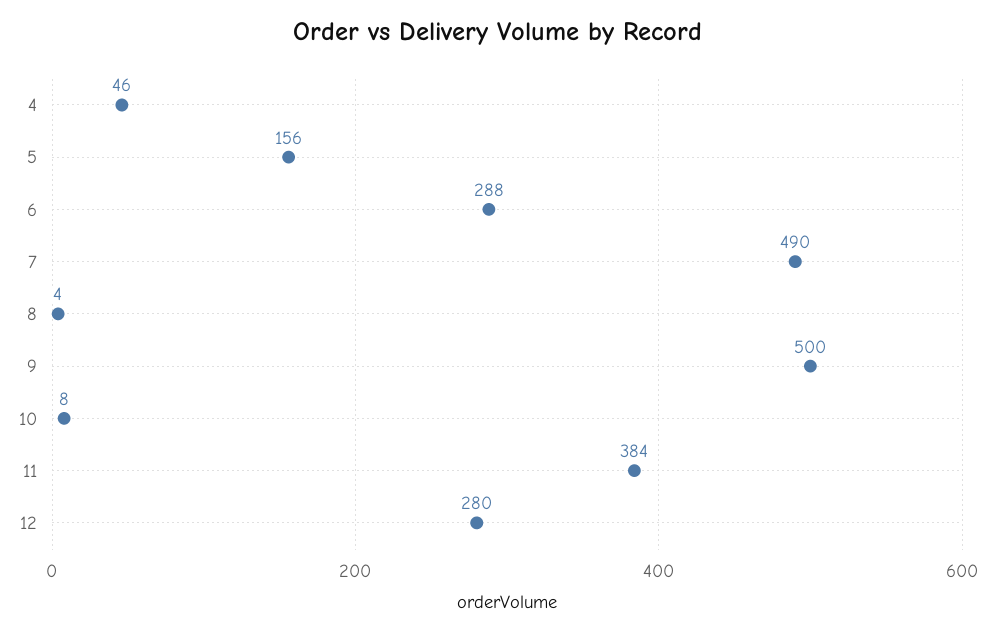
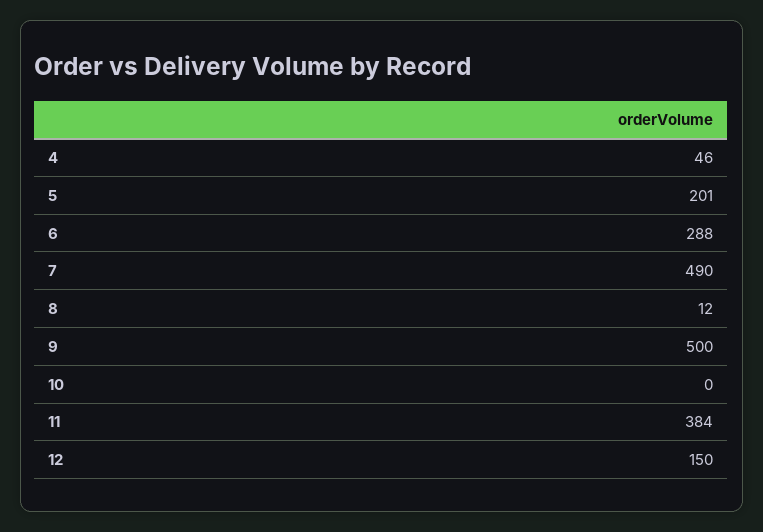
5: 156 -> 201
8: 4 -> 12
10: 8 -> 0
12: 280 -> 150

